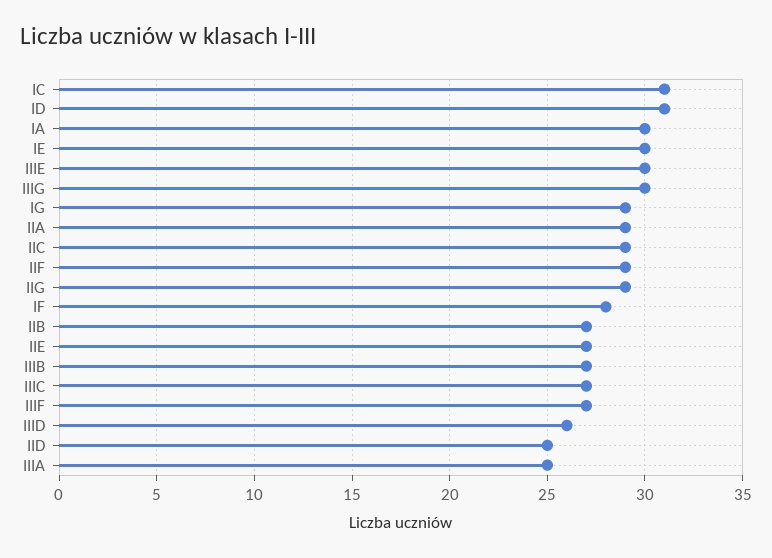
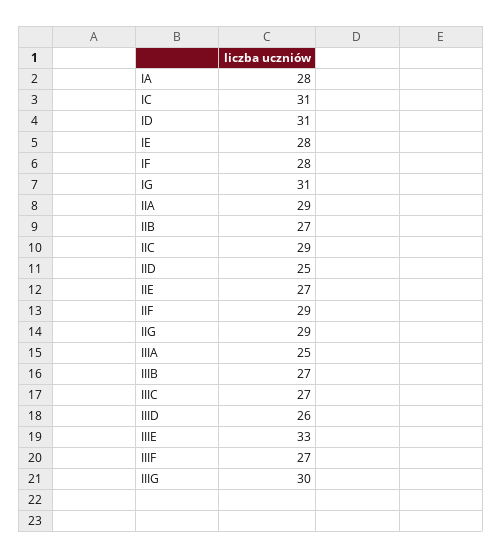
IA: 30 -> 28
IE: 30 -> 28
IIIE: 30 -> 33
IG: 29 -> 31

